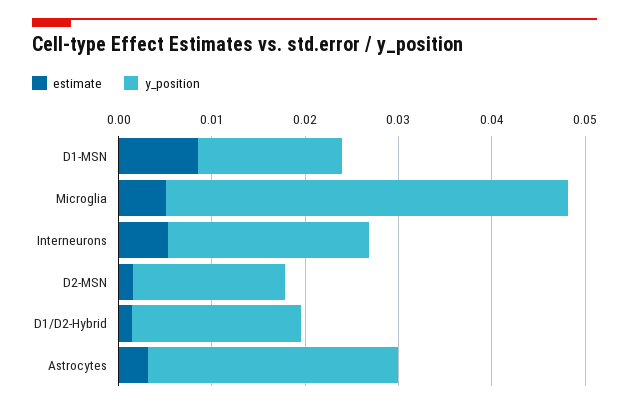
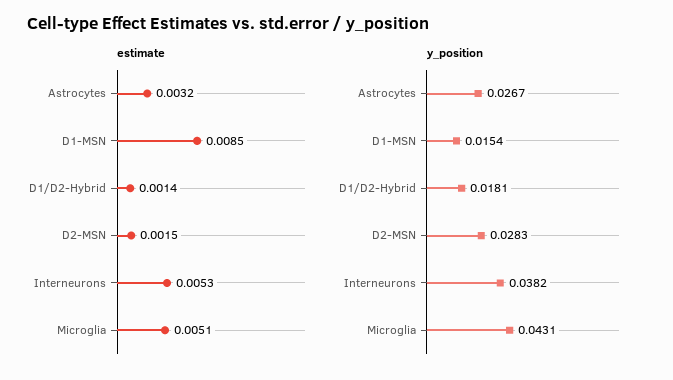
y_position, Interneurons: 0.022 -> 0.0382
y_position, D2-MSN: 0.016 -> 0.0283

